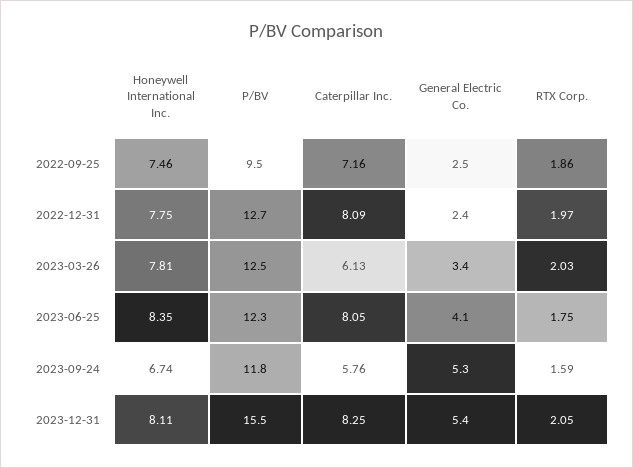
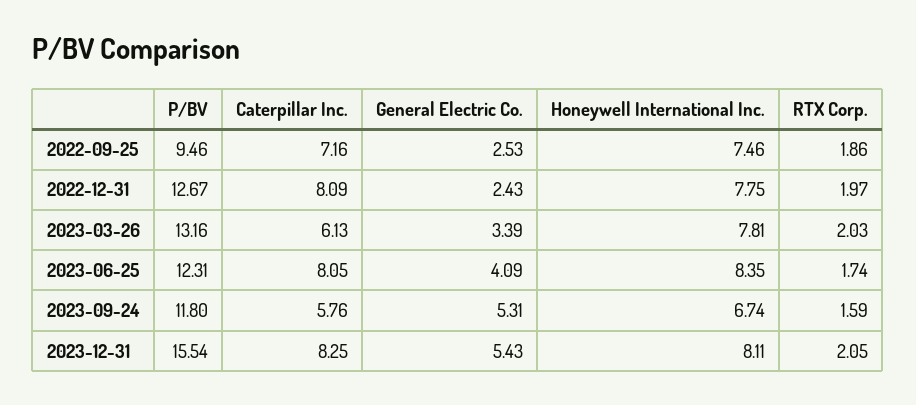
P/BV, 2023-03-26: 12.5 -> 13.16
RTX Corp., 2023-06-25: 1.75 -> 1.74

